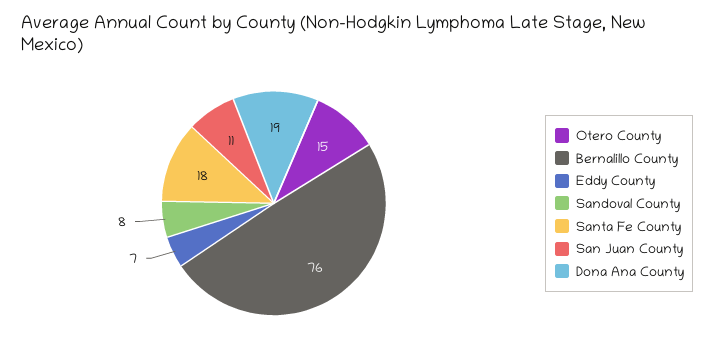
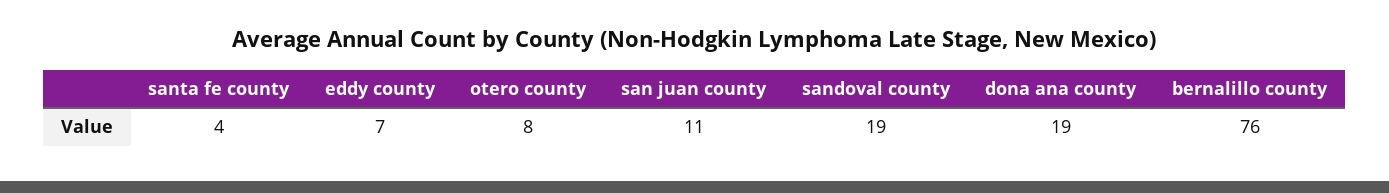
Otero County: 15 -> 8
Sandoval County: 8 -> 19
Santa Fe County: 18 -> 4

